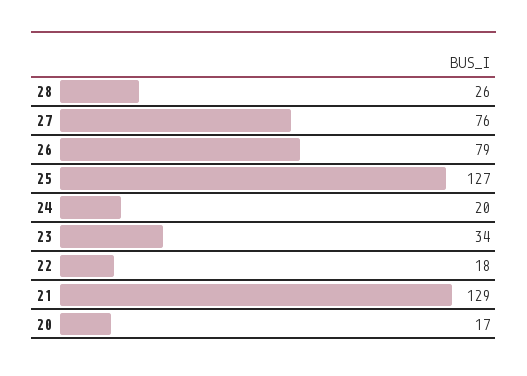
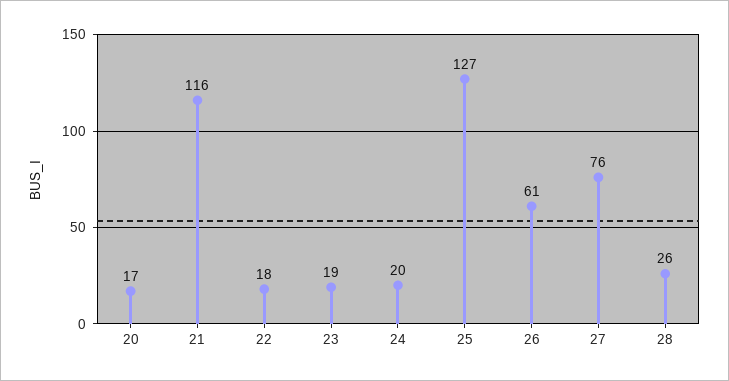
26: 79 -> 61
23: 34 -> 19
21: 129 -> 116

